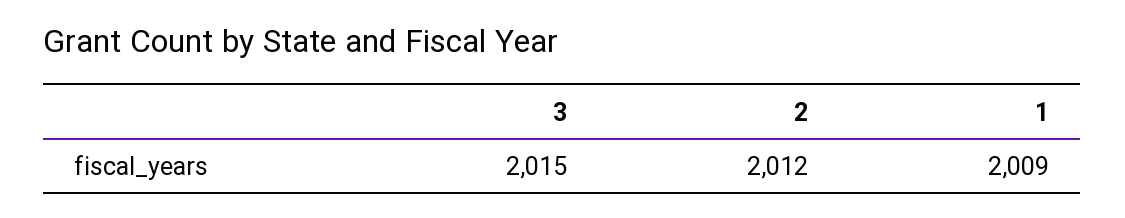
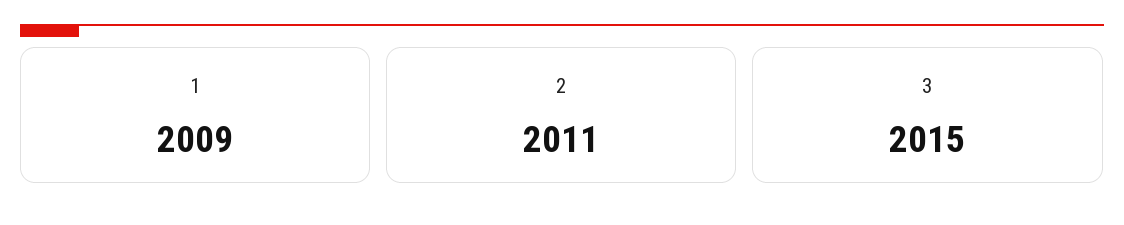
2: 2012 -> 2011

